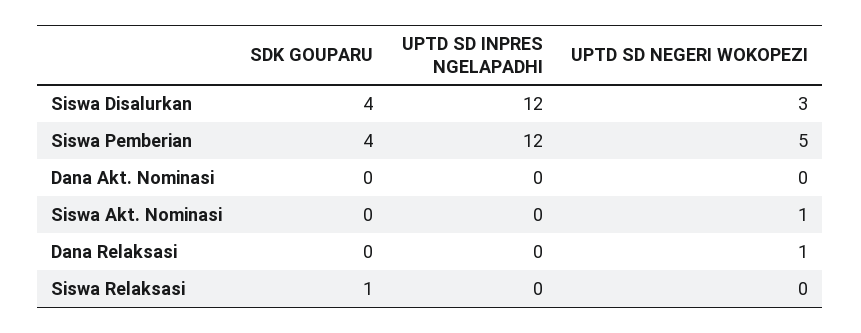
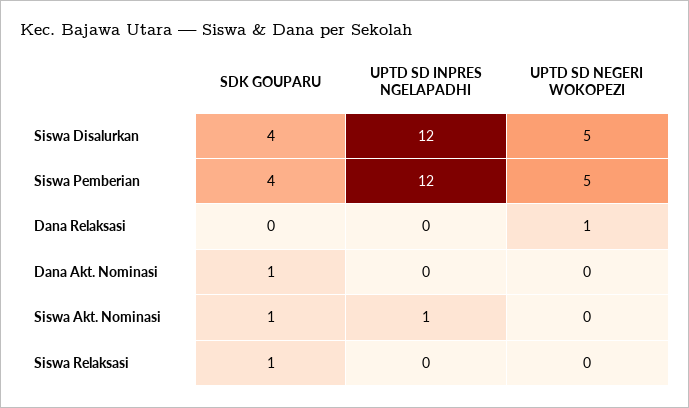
UPTD SD NEGERI WOKOPEZI, Siswa Disalurkan: 3 -> 5
SDK GOUPARU, Dana Akt. Nominasi: 0 -> 1
SDK GOUPARU, Siswa Akt. Nominasi: 0 -> 1
UPTD SD INPRES NGELAPADHI, Siswa Akt. Nominasi: 0 -> 1
UPTD SD NEGERI WOKOPEZI, Siswa Akt. Nominasi: 1 -> 0

